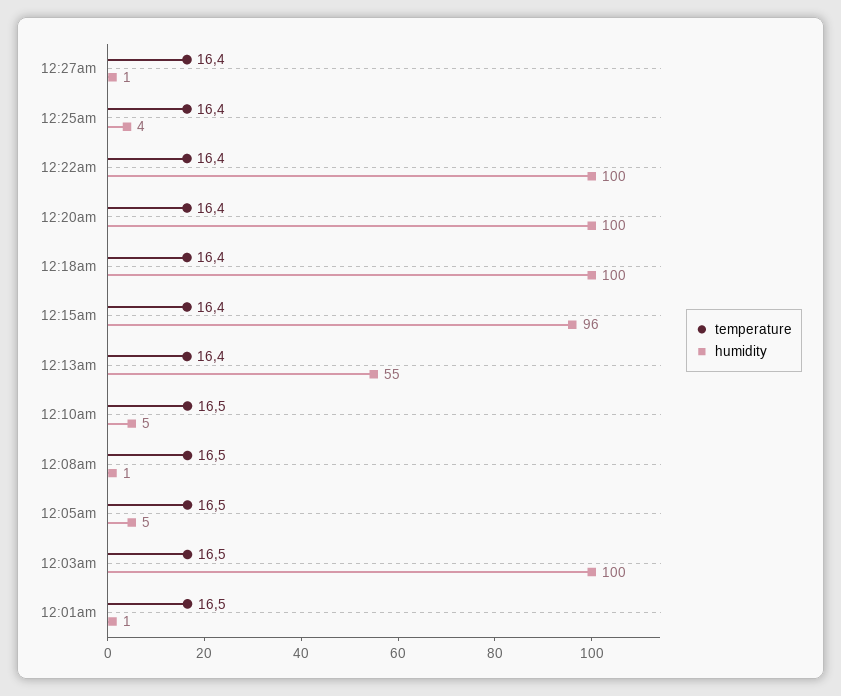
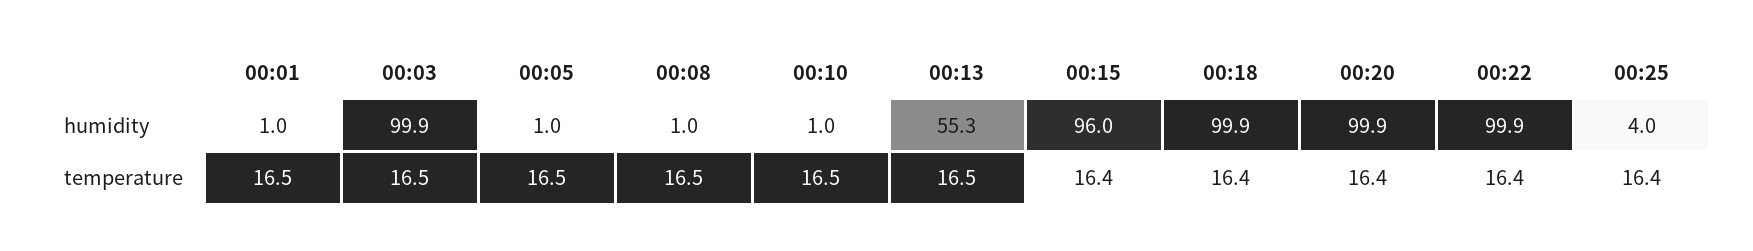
temperature, 12:27am: 16.4 -> none
humidity, 12:27am: 1 -> none
temperature, 12:13am: 16.4 -> 16.5
humidity, 12:10am: 5 -> 1
humidity, 12:05am: 5 -> 1

